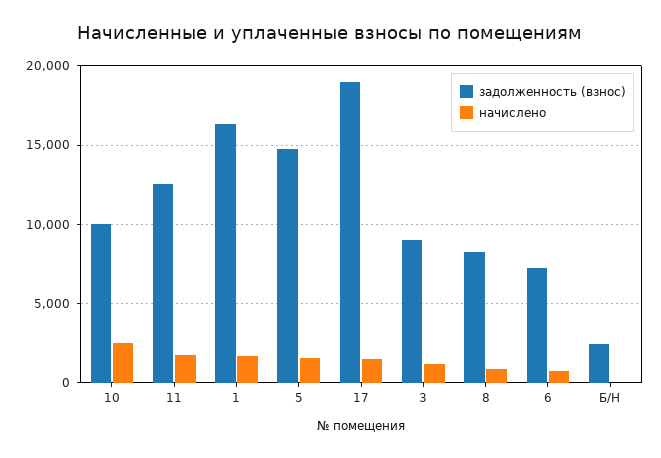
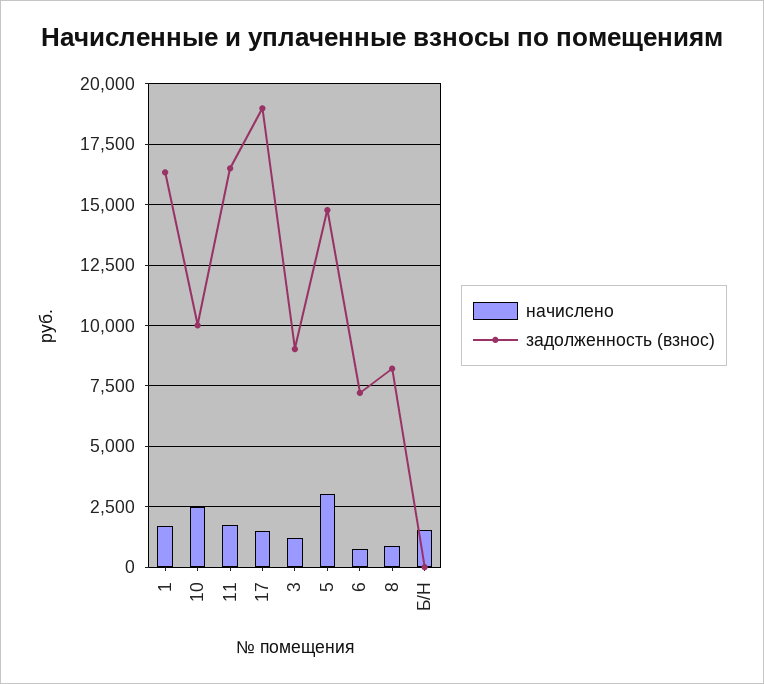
задолженность (взнос), 11: 12500 -> 16500
начислено, 5: 1500 -> 3000
задолженность (взнос), Б/Н: 2500 -> 0
начислено, Б/Н: 0 -> 1500

